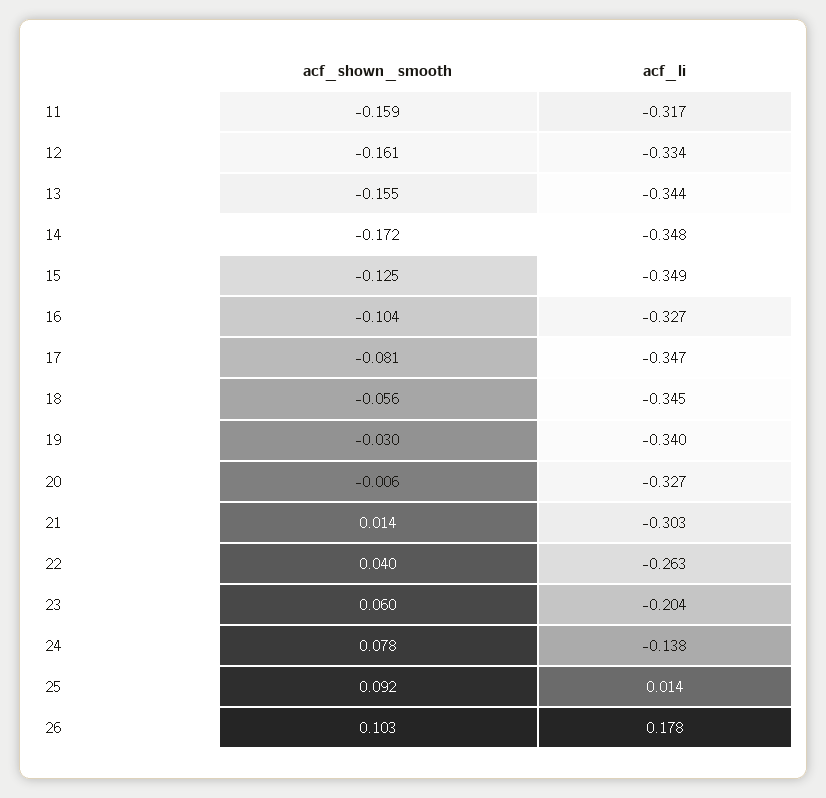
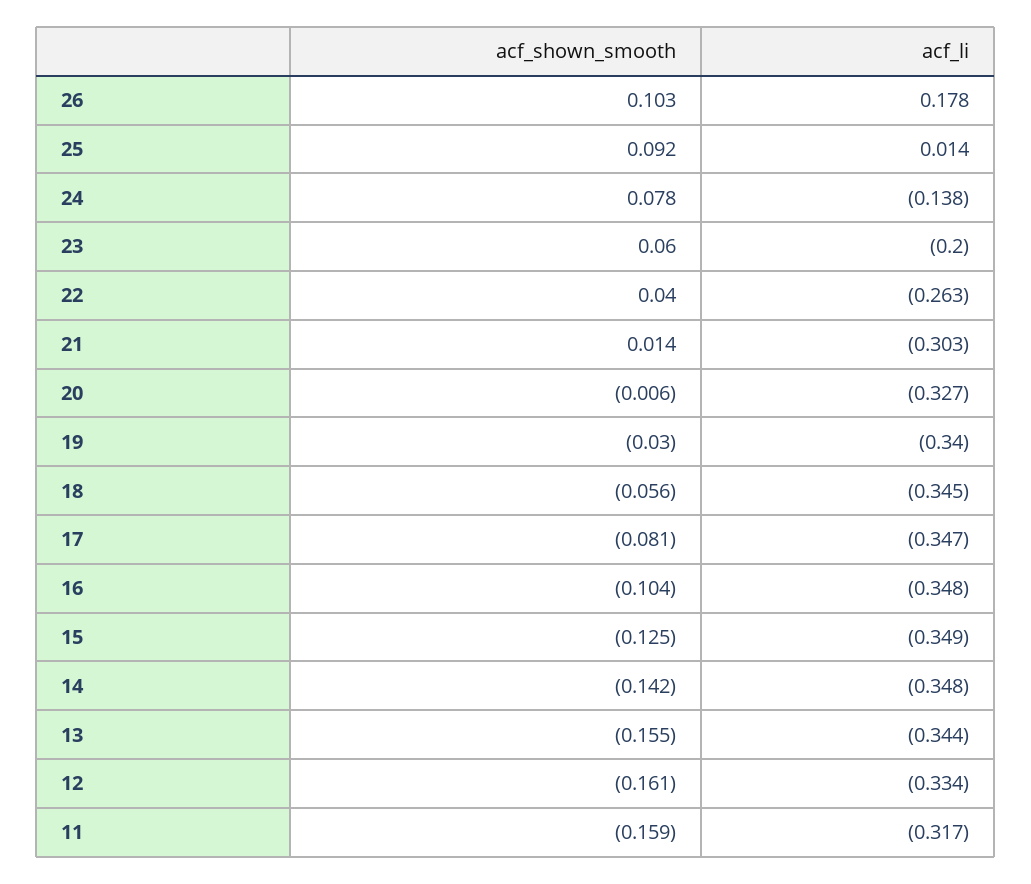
acf_shown_smooth, 14: -0.172 -> -0.142
acf_li, 16: -0.327 -> -0.348
acf_li, 23: -0.204 -> -0.2

